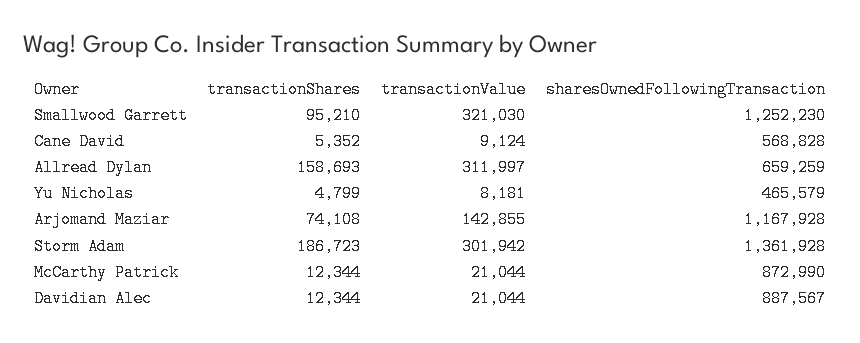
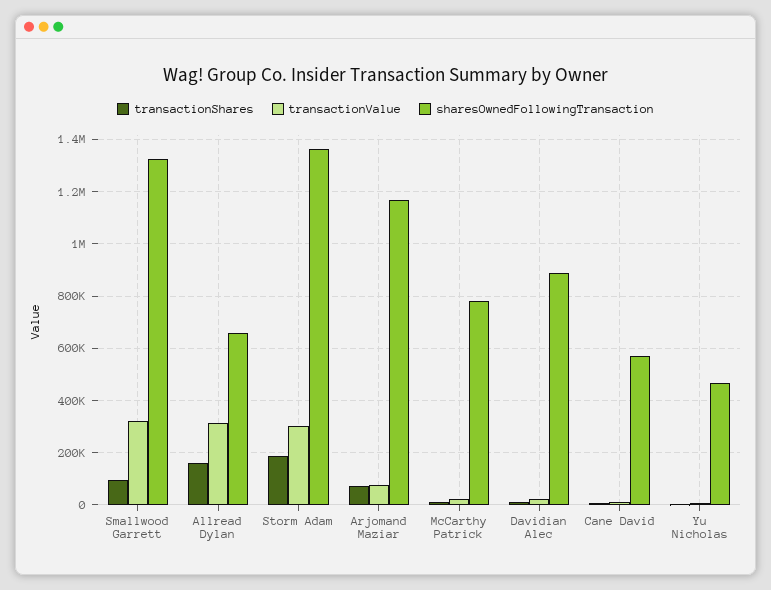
sharesOwnedFollowingTransaction, Smallwood Garrett: 1252230 -> 1325000
transactionValue, Arjomand Maziar: 142855 -> 75000
sharesOwnedFollowingTransaction, McCarthy Patrick: 872990 -> 775000

